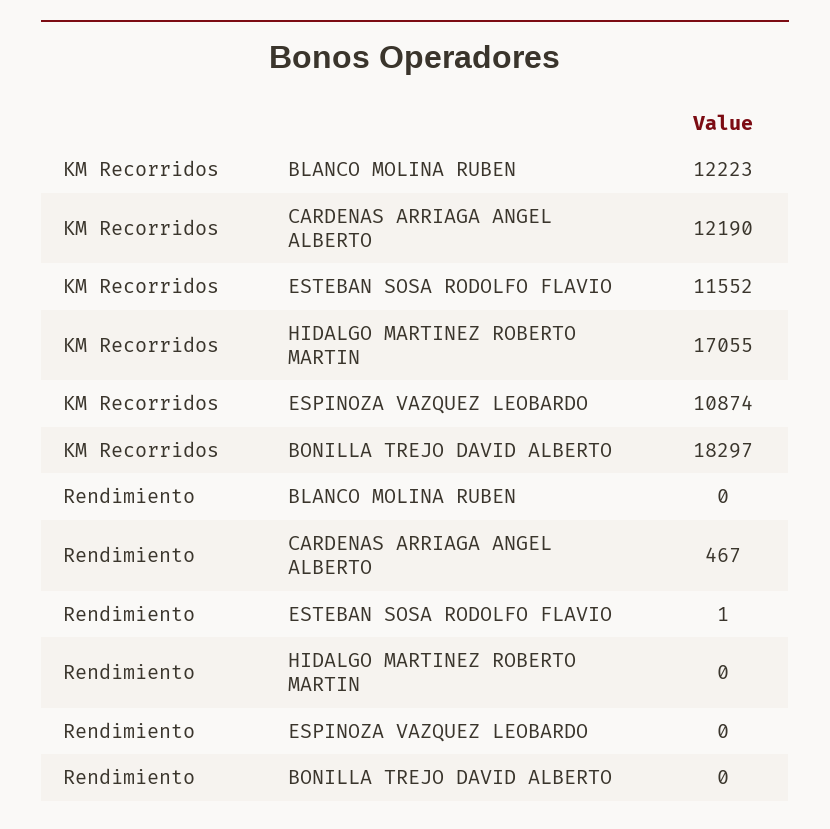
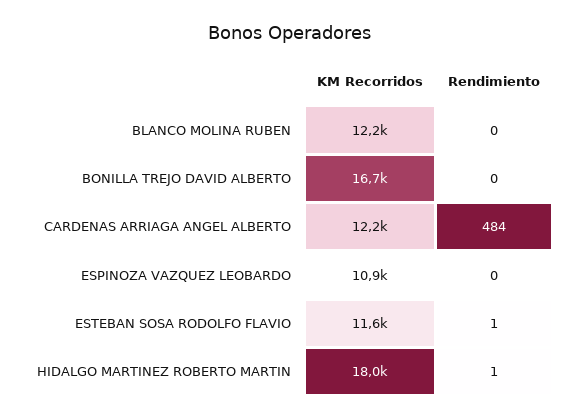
KM Recorridos, HIDALGO MARTINEZ ROBERTO MARTIN: 17055 -> 18000
KM Recorridos, BONILLA TREJO DAVID ALBERTO: 18297 -> 16700
Rendimiento, CARDENAS ARRIAGA ANGEL ALBERTO: 467 -> 484
Rendimiento, HIDALGO MARTINEZ ROBERTO MARTIN: 0 -> 1

